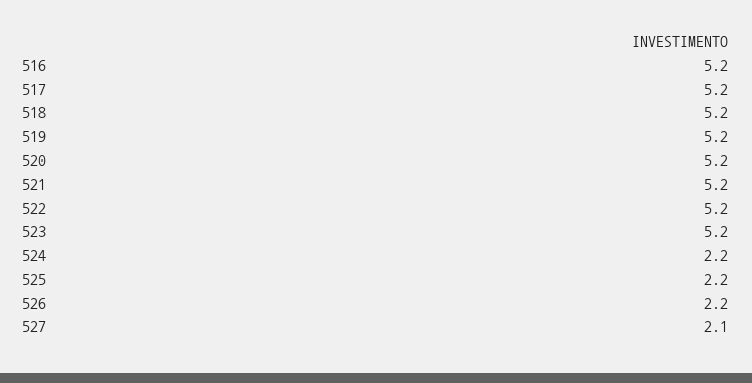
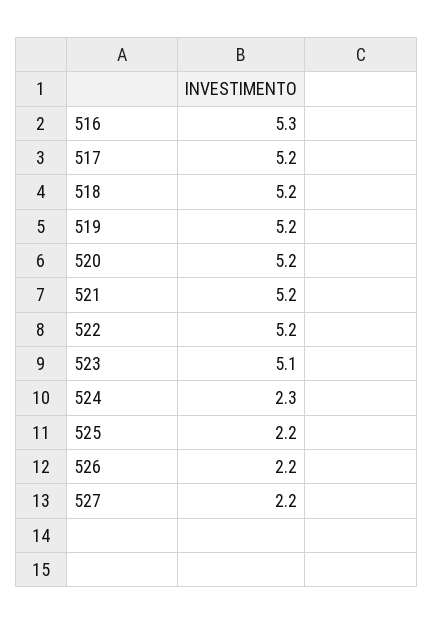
516: 5.2 -> 5.3
523: 5.2 -> 5.1
524: 2.2 -> 2.3
527: 2.1 -> 2.2

